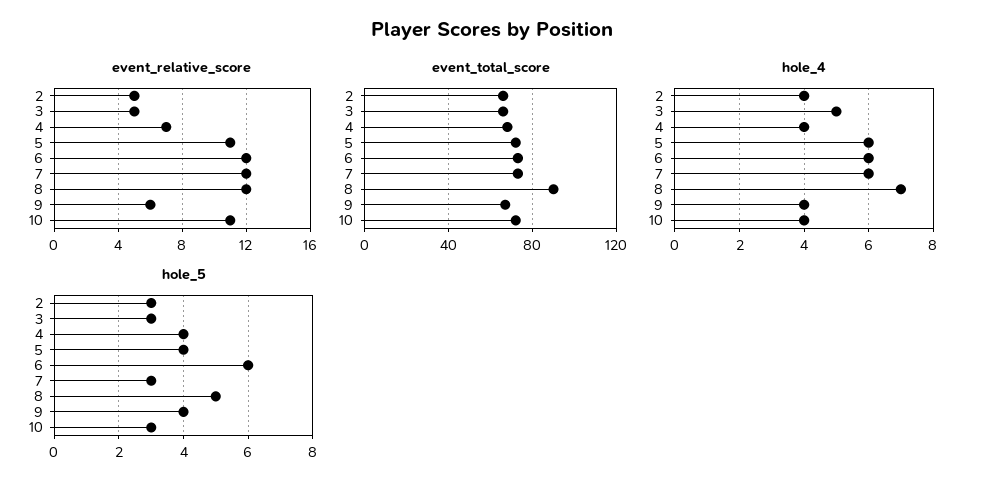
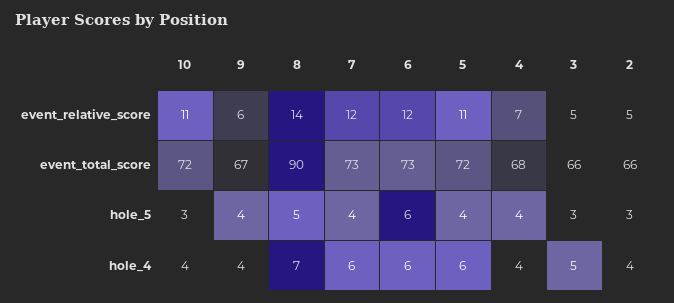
event_relative_score, 8: 12 -> 14
hole_5, 7: 3 -> 4

